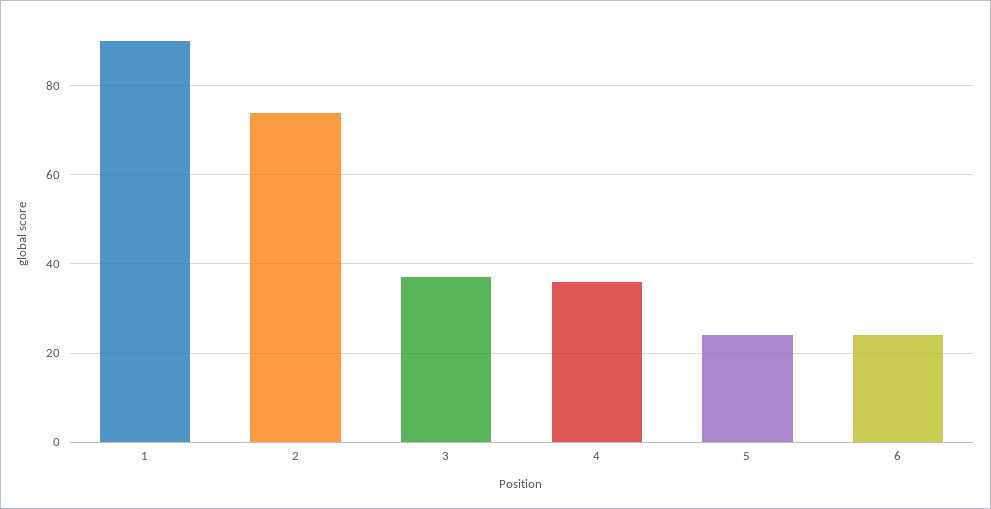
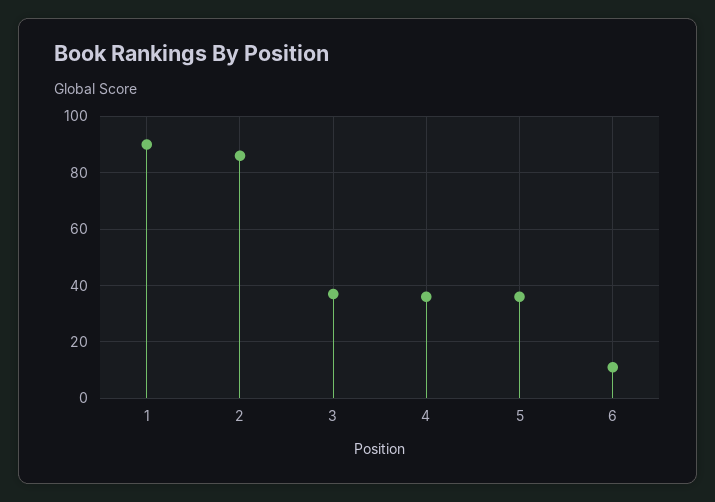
2: 75 -> 85
5: 25 -> 35
6: 25 -> 10

